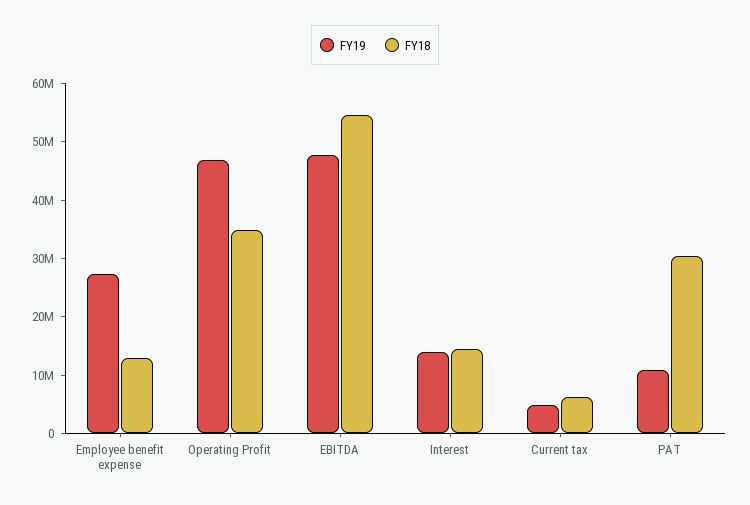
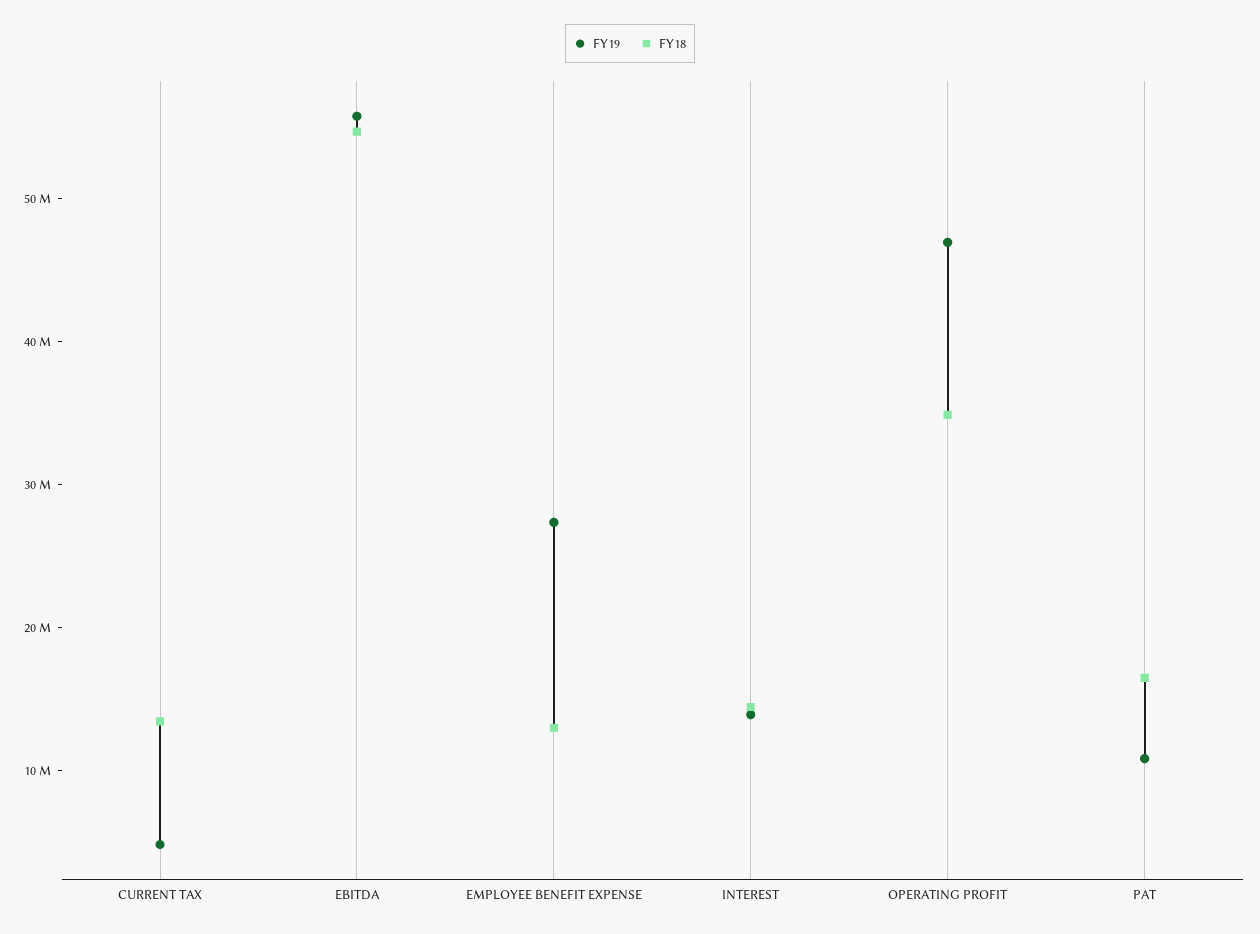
FY19, EBITDA: 48000000 -> 56000000
FY18, Current tax: 6000000 -> 14000000
FY18, PAT: 30000000 -> 16000000

